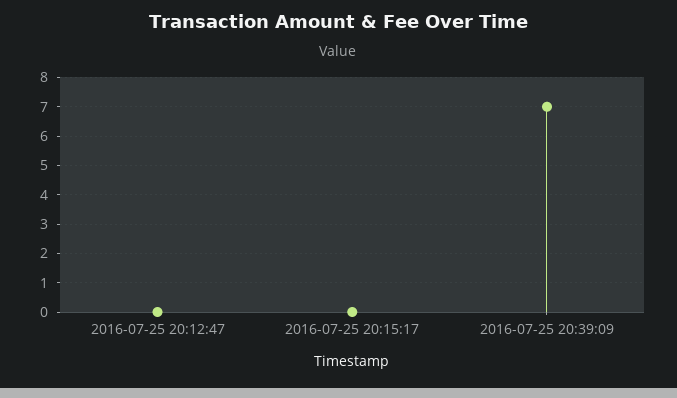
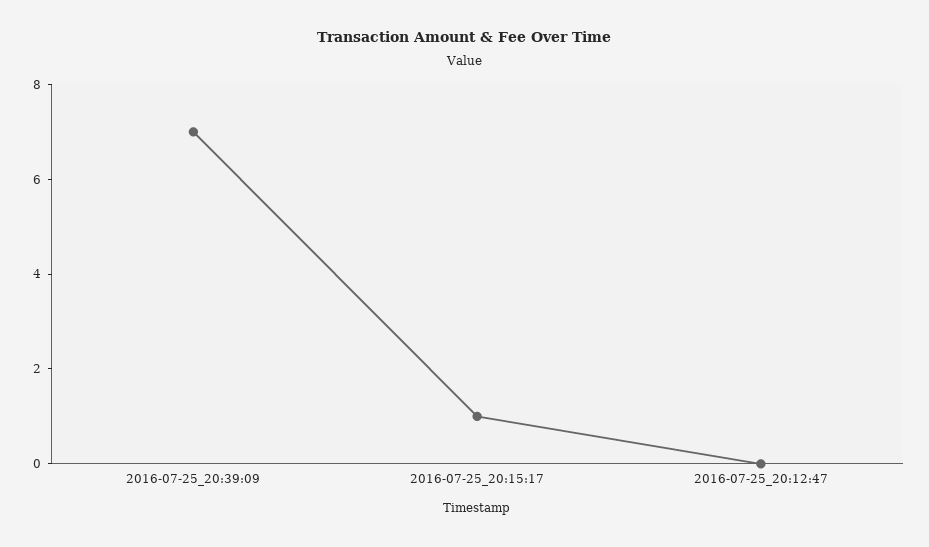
2016-07-25 20:15:17: 0 -> 1

